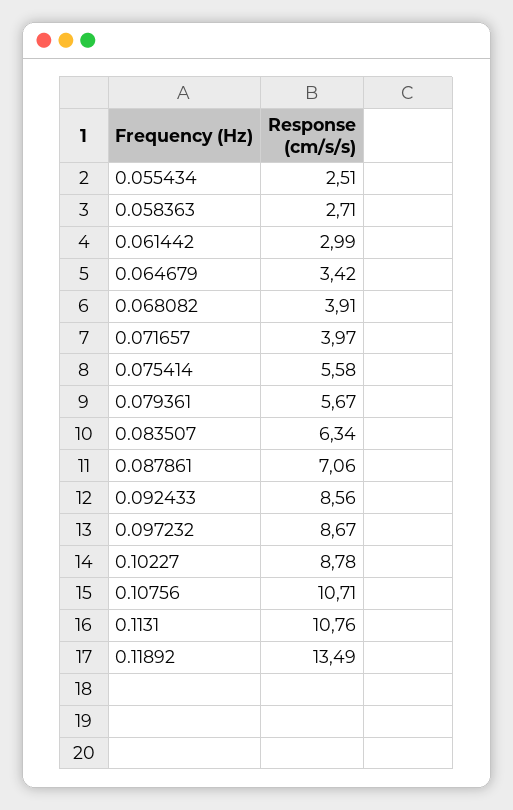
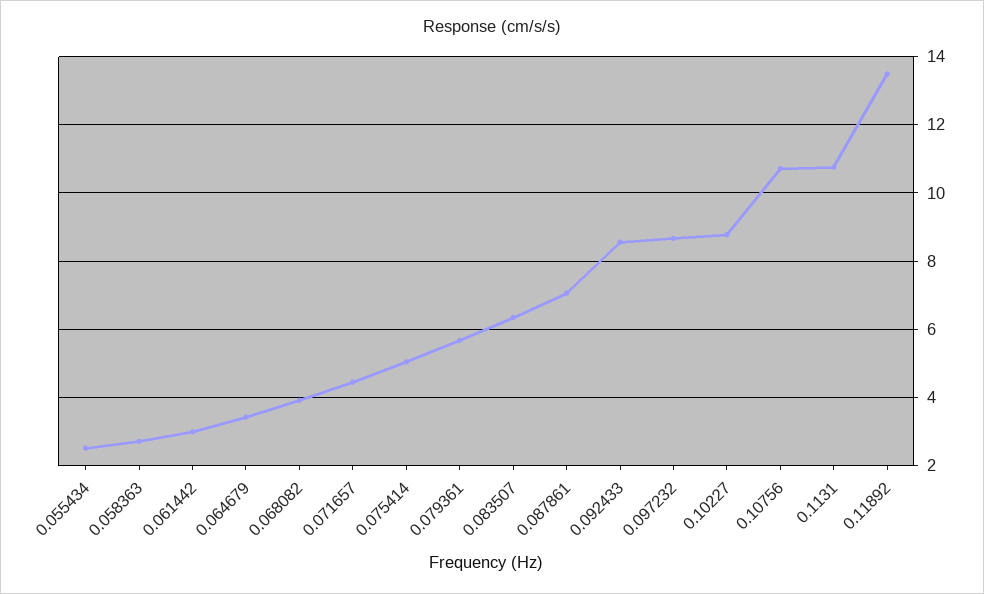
0.071657: 3.97 -> 4.4
0.075414: 5.58 -> 5

